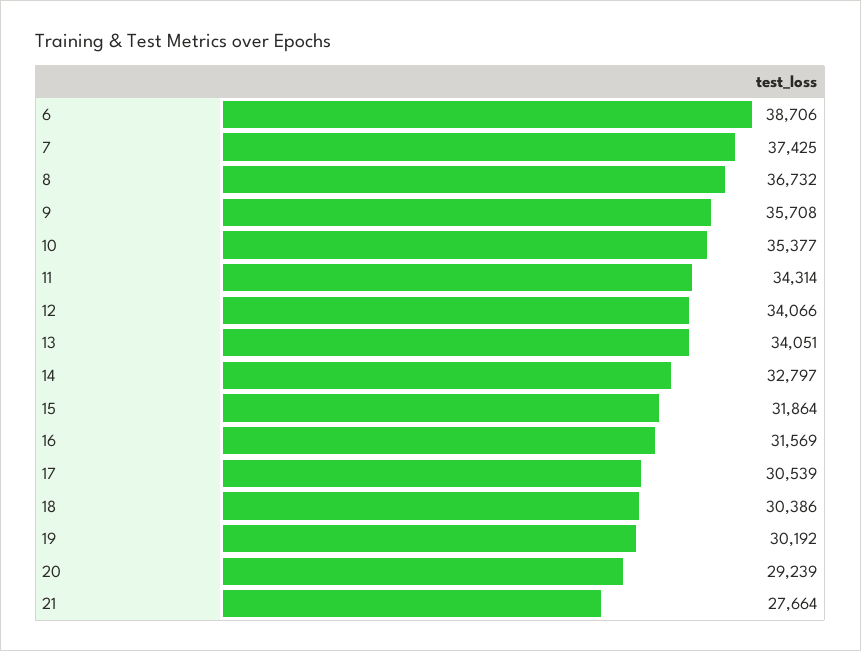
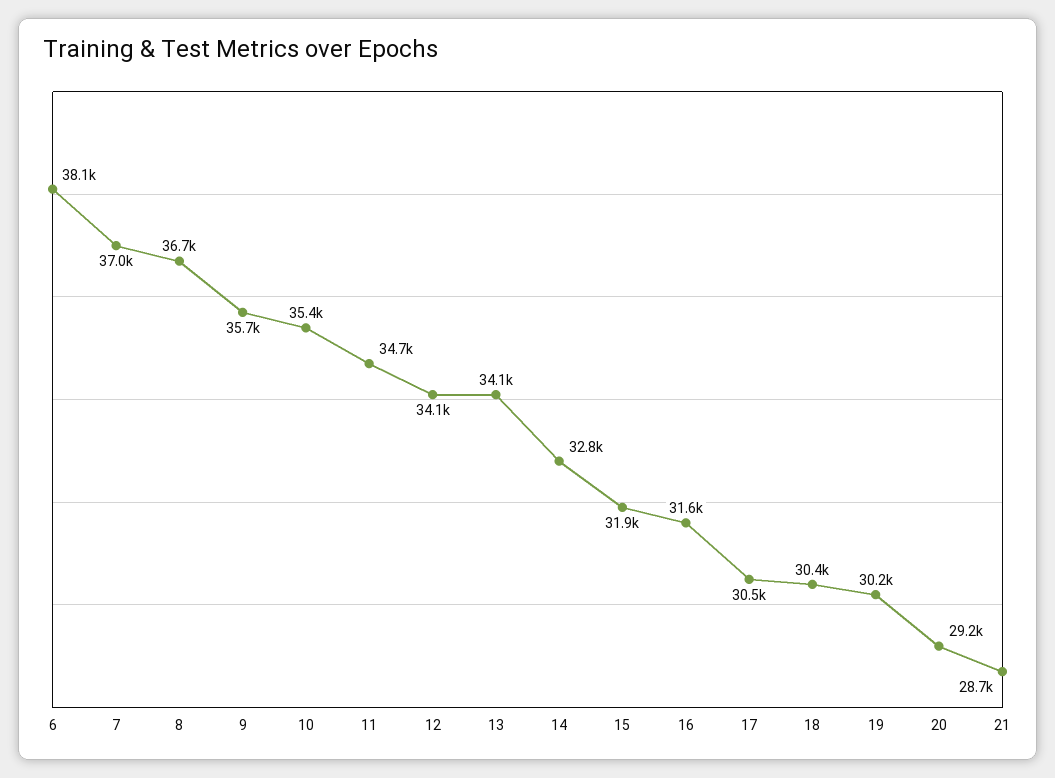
6: 38706 -> 38100
7: 37425 -> 37000
11: 34314 -> 34700
21: 27664 -> 28700

